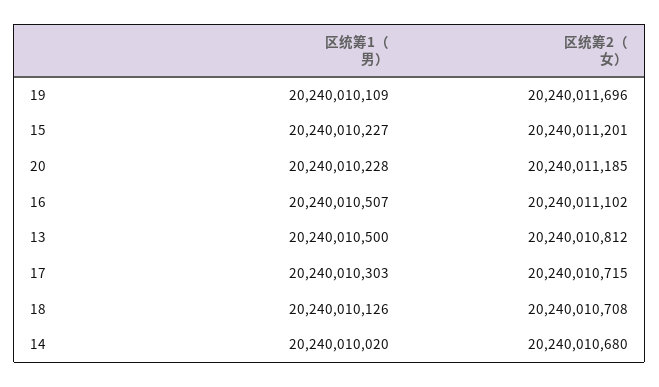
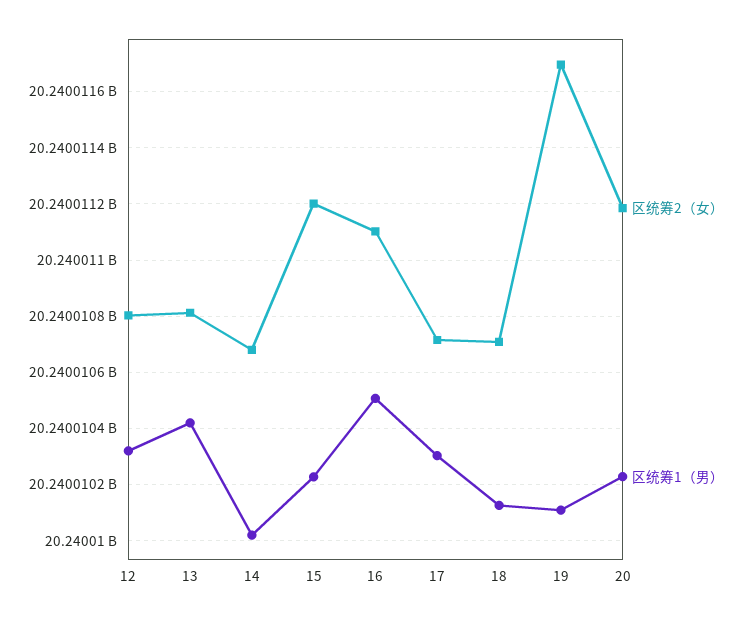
区统筹1（男）, 13: 20240010500 -> 20240010425
区统筹2（女）, 12: none -> 20240010800
区统筹1（男）, 12: none -> 20240010325

